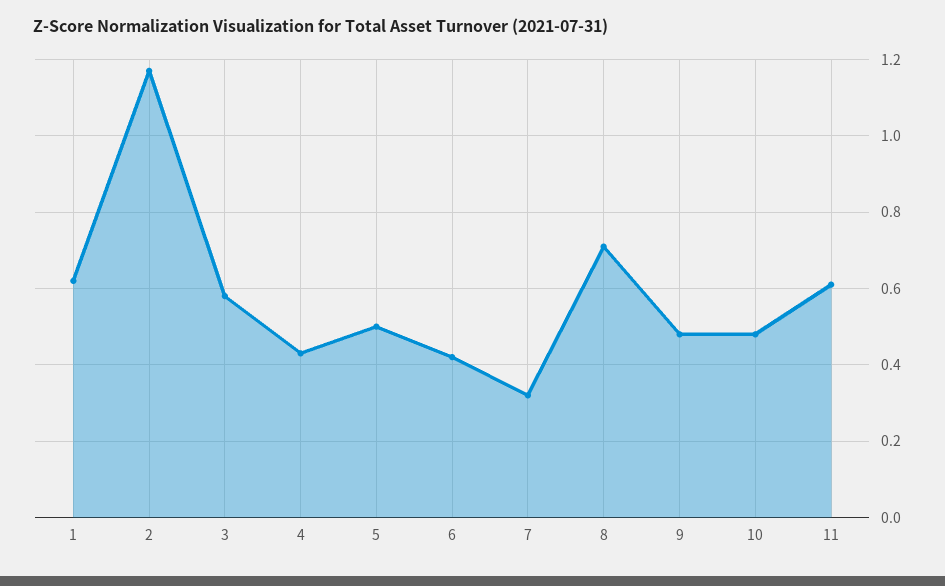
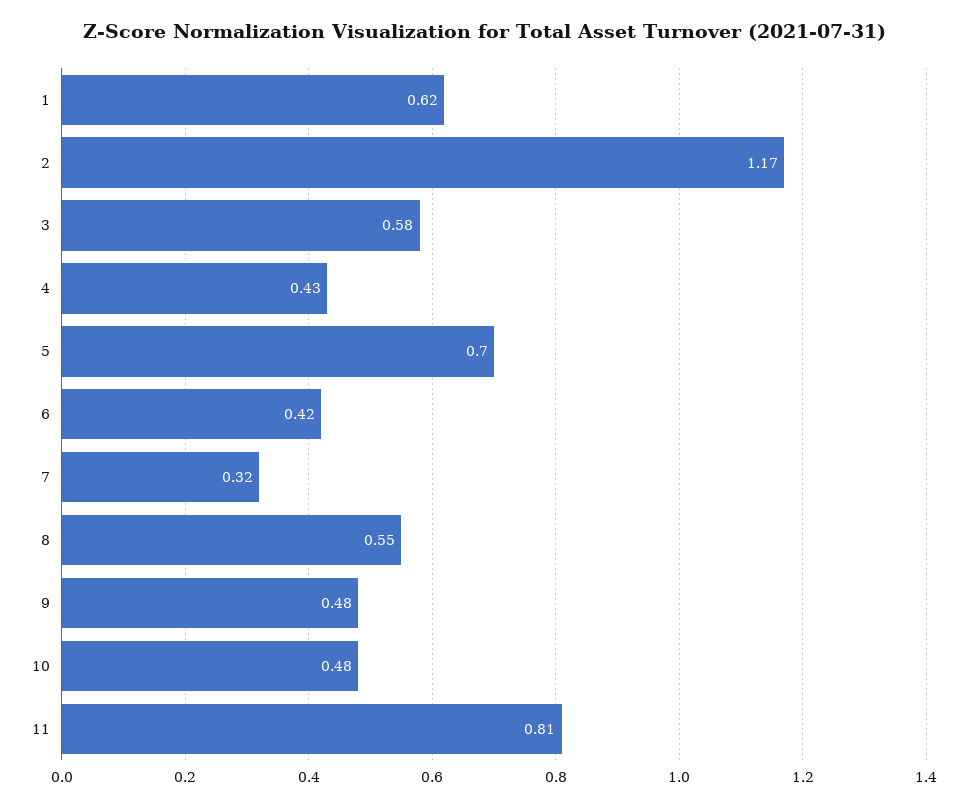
5: 0.5 -> 0.7
8: 0.7 -> 0.55
11: 0.6 -> 0.81

